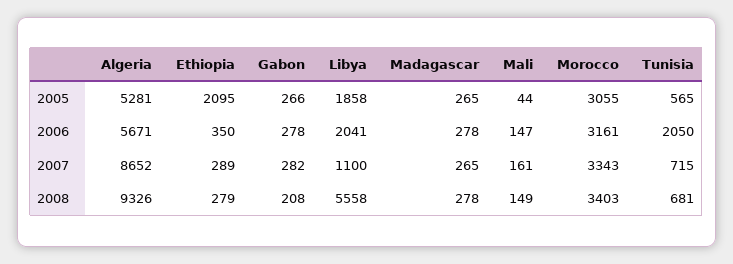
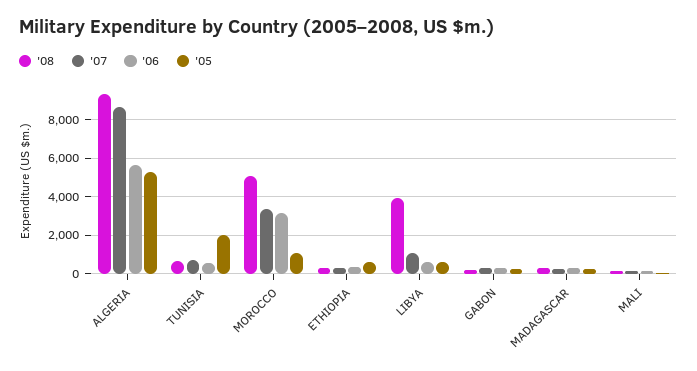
2005, Ethiopia: 2095 -> 500
2005, Libya: 1858 -> 500
2005, Morocco: 3055 -> 1000
2005, Tunisia: 565 -> 2000
2006, Libya: 2041 -> 500
2006, Tunisia: 2050 -> 500
2008, Libya: 5558 -> 4000
2008, Morocco: 3403 -> 5000

